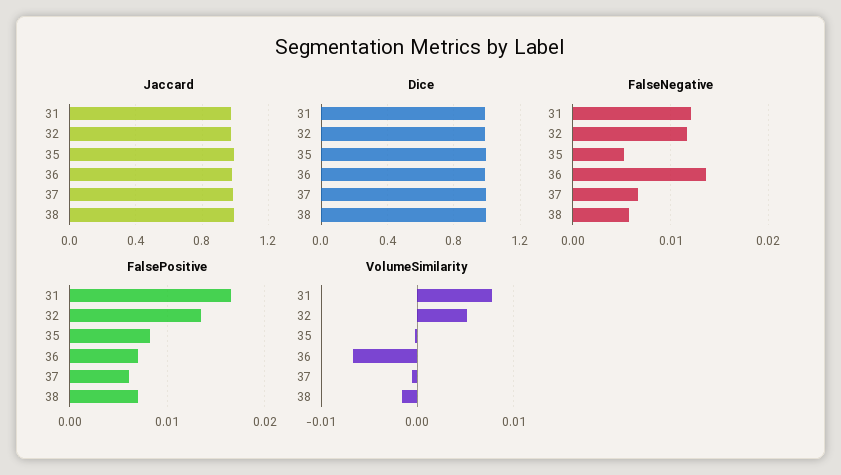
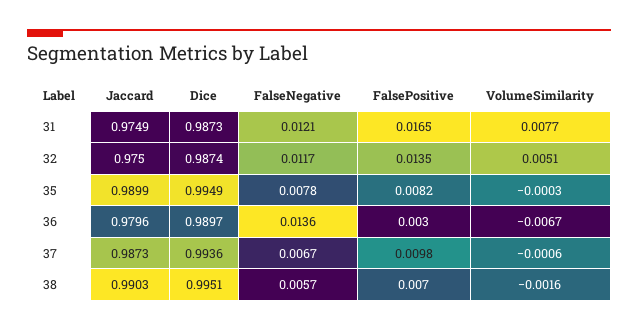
FalseNegative, 35: 0.005 -> 0.0078
FalsePositive, 36: 0.007 -> 0.003
FalsePositive, 37: 0.006 -> 0.0098

